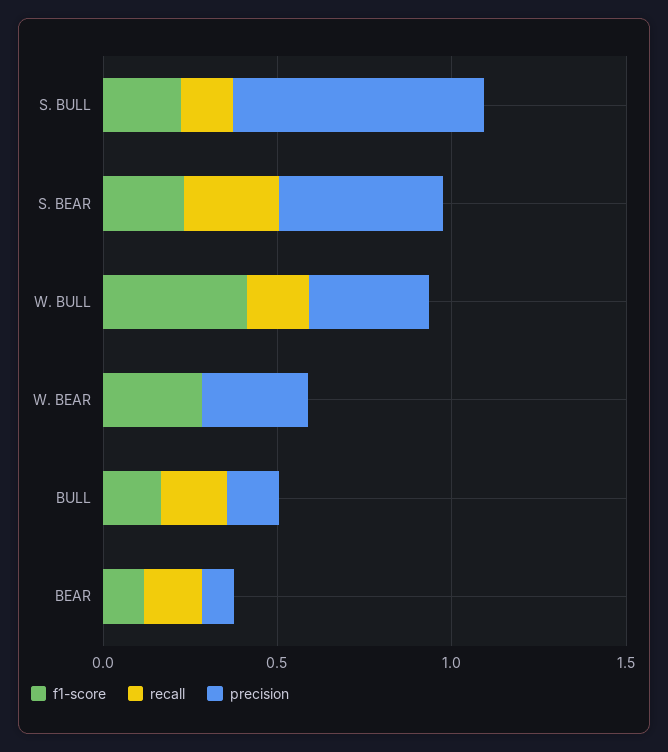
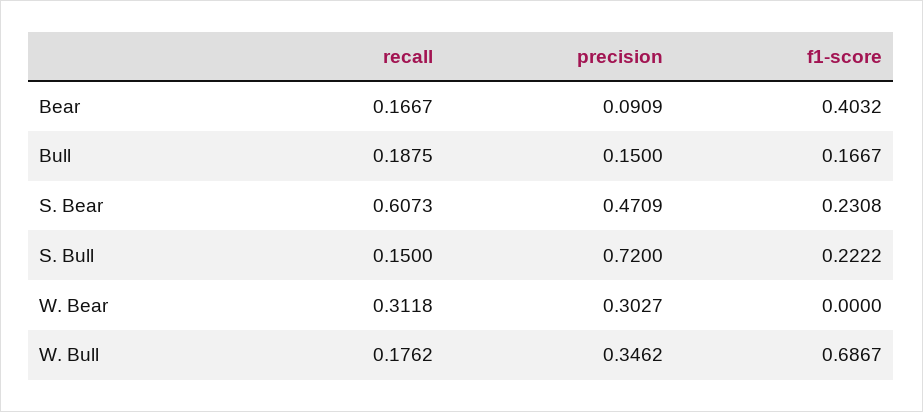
recall, S. BEAR: 0.3 -> 0.6073
f1-score, W. BULL: 0.4 -> 0.6867
f1-score, W. BEAR: 0.3 -> 0
recall, W. BEAR: 0 -> 0.3118
f1-score, BEAR: 0.1 -> 0.4032

